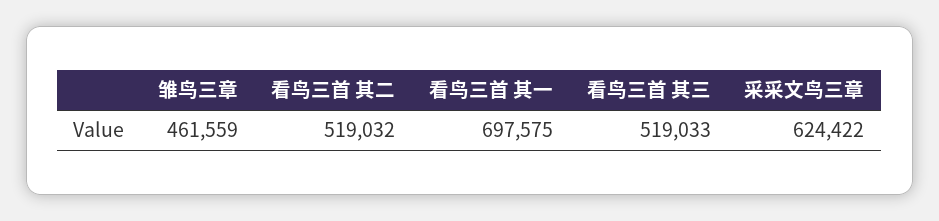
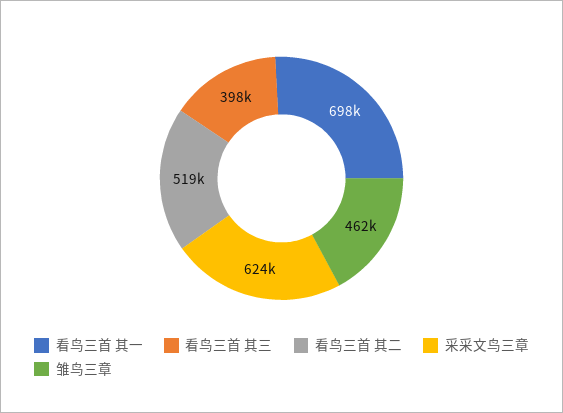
看鸟三首 其三: 519033 -> 398000

